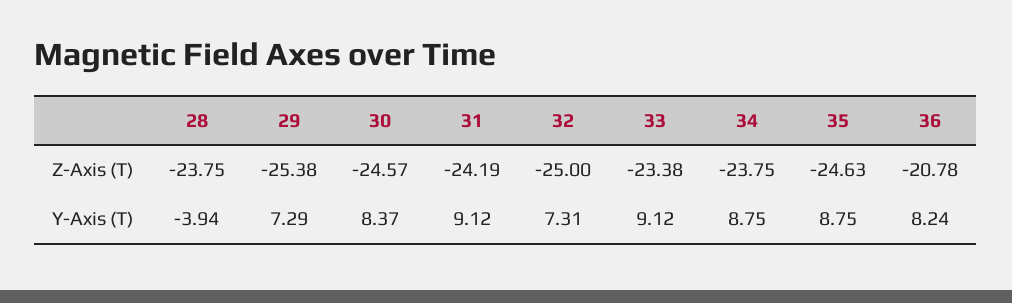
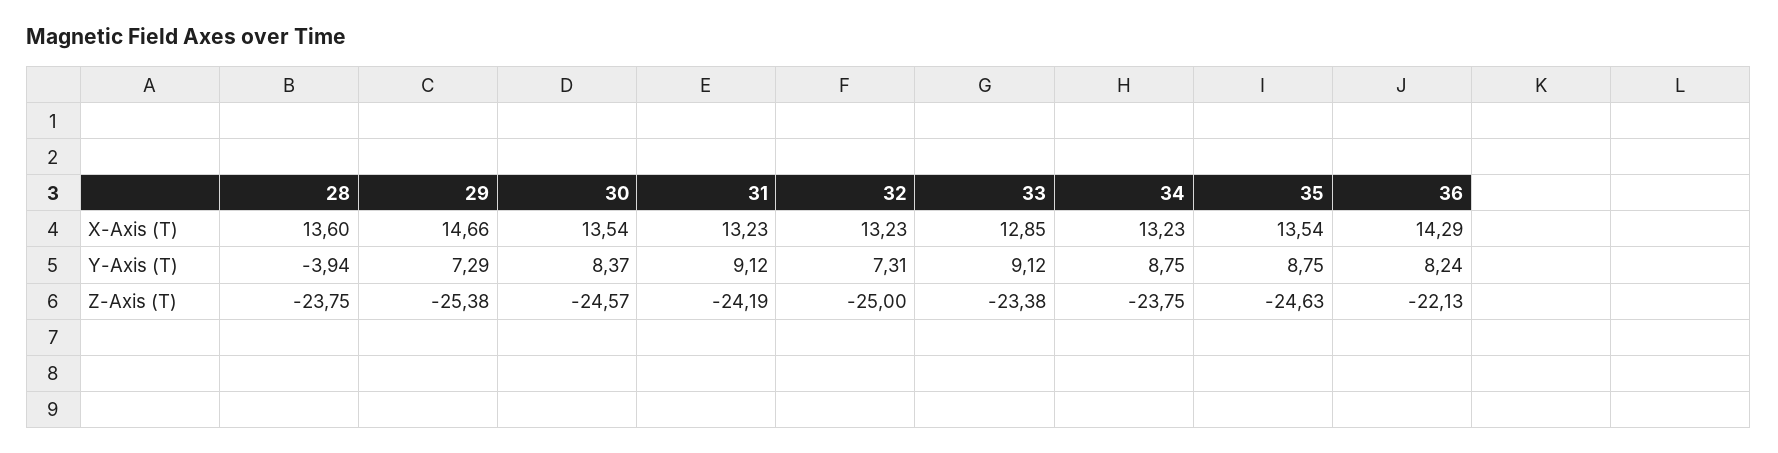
36, Z-Axis (T): -20.78 -> -22.13
28, X-Axis (T): none -> 13.6
29, X-Axis (T): none -> 14.66
30, X-Axis (T): none -> 13.54
31, X-Axis (T): none -> 13.23
32, X-Axis (T): none -> 13.23
33, X-Axis (T): none -> 12.85
34, X-Axis (T): none -> 13.23
35, X-Axis (T): none -> 13.54
36, X-Axis (T): none -> 14.29

